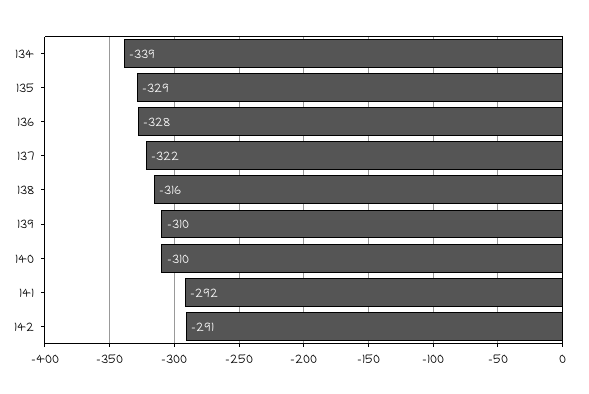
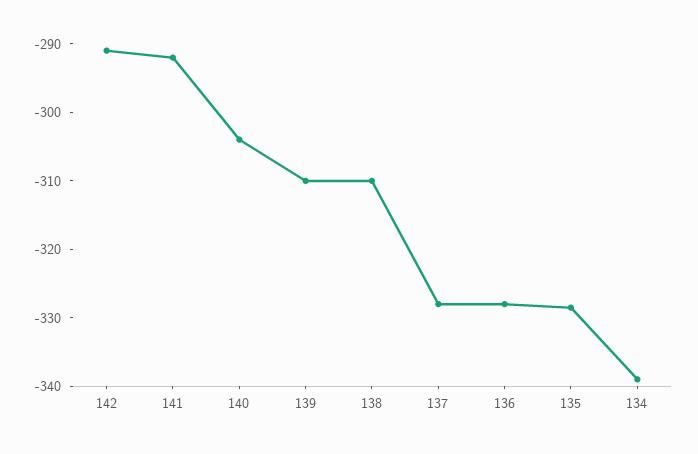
137: -322 -> -328
138: -316 -> -310
140: -310 -> -304

